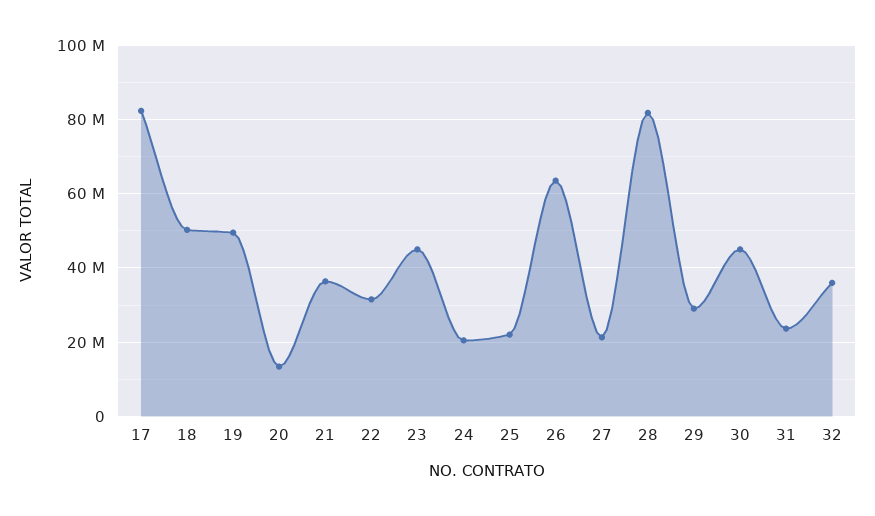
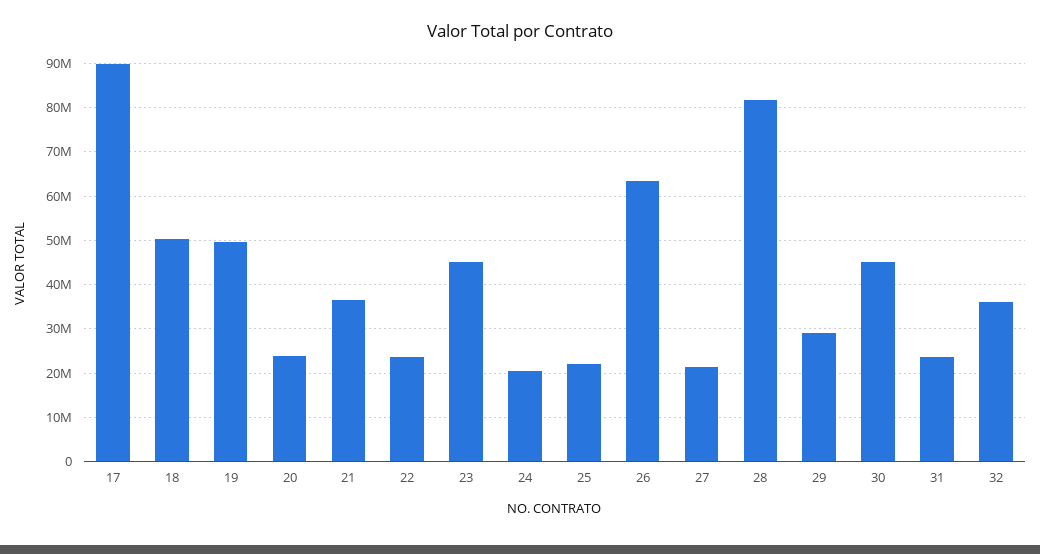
17: 82000000 -> 90000000
20: 14000000 -> 24000000
22: 32000000 -> 24000000

